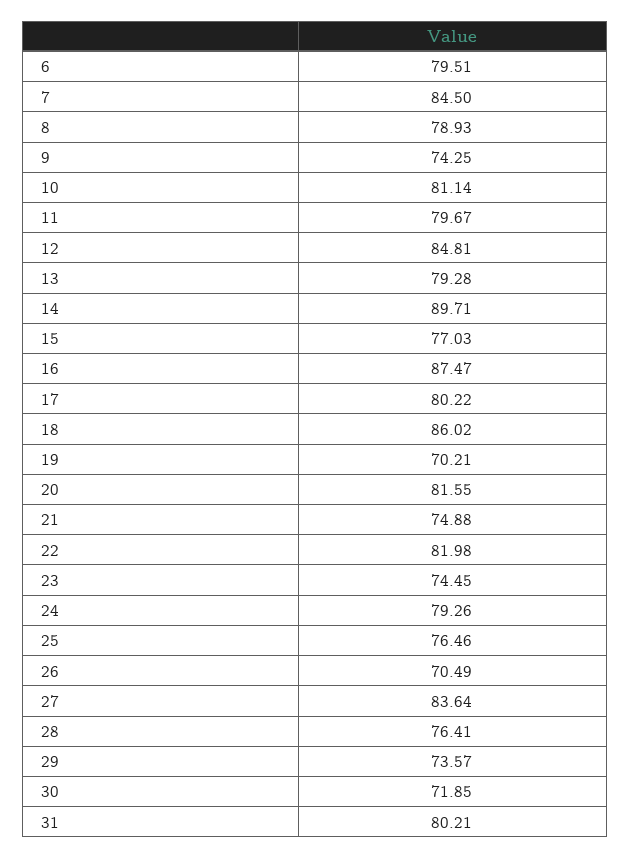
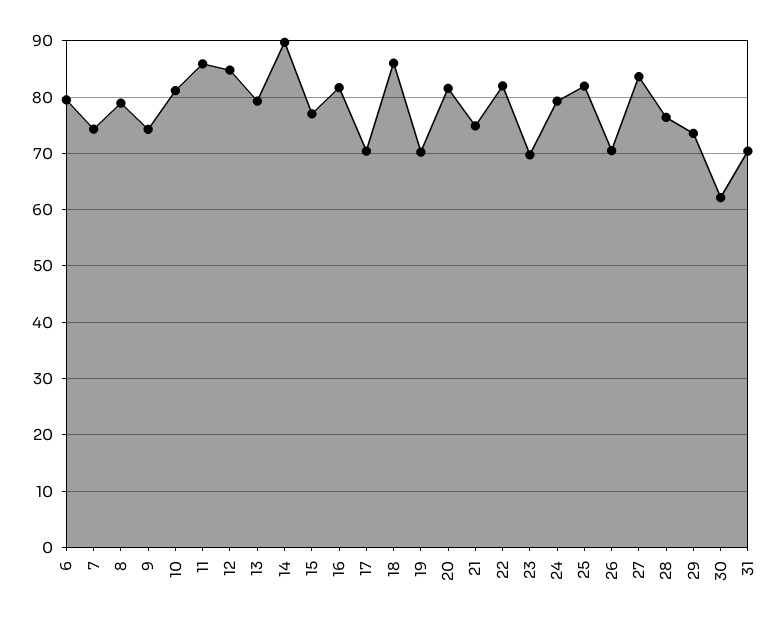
7: 84.5 -> 74
11: 79.67 -> 86
16: 87.47 -> 82
17: 80.22 -> 70
23: 74.45 -> 70
25: 76.46 -> 82
30: 71.85 -> 62
31: 80.21 -> 70

